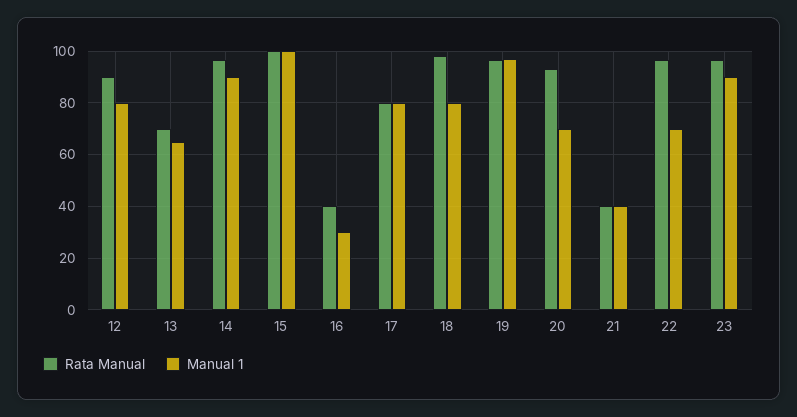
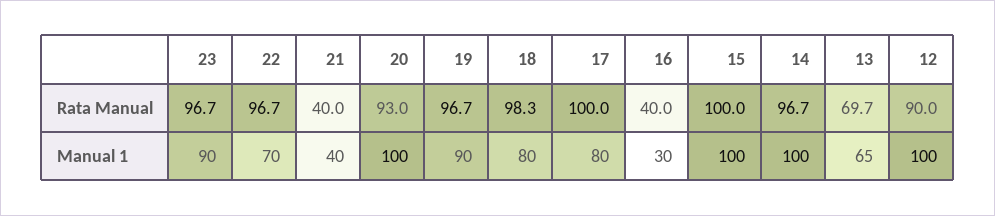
Manual 1, 12: 80 -> 100
Manual 1, 14: 90 -> 100
Rata Manual, 17: 80 -> 100
Manual 1, 19: 97.5 -> 90
Manual 1, 20: 70 -> 100

